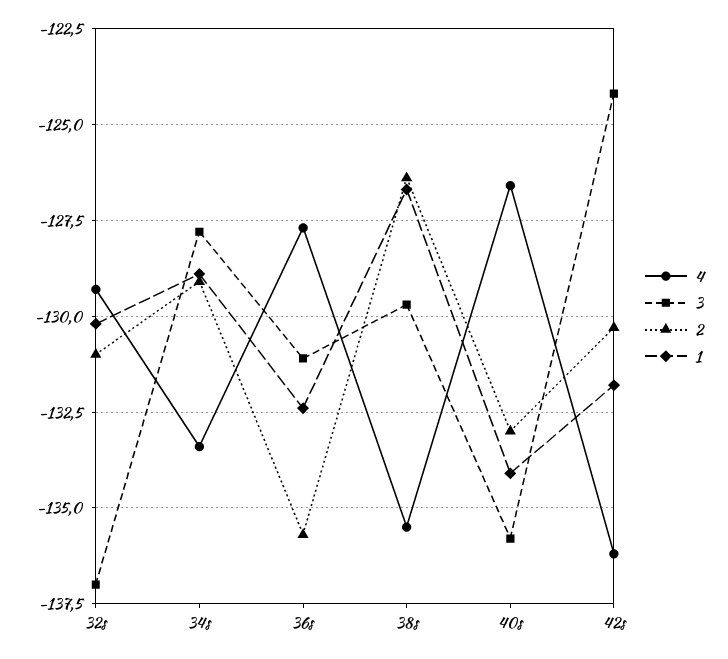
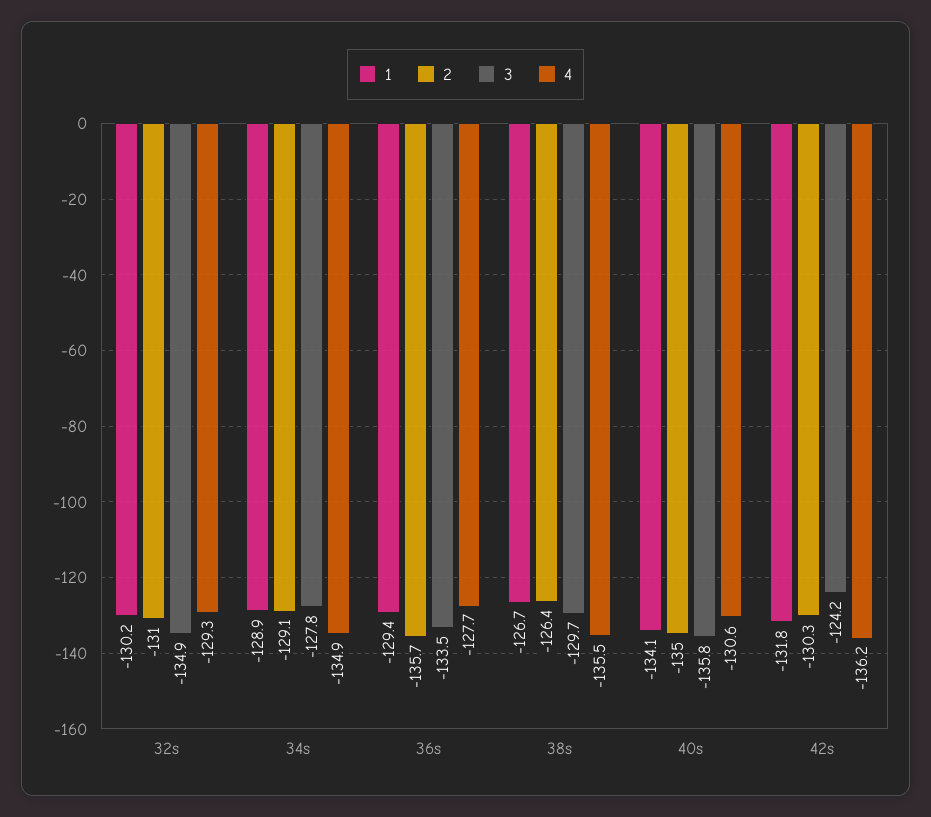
3, 32s: -137 -> -134.9
4, 34s: -133.5 -> -134.9
3, 36s: -131 -> -133.5
1, 36s: -132.5 -> -129.4
4, 40s: -126.5 -> -130.6
2, 40s: -133 -> -135

